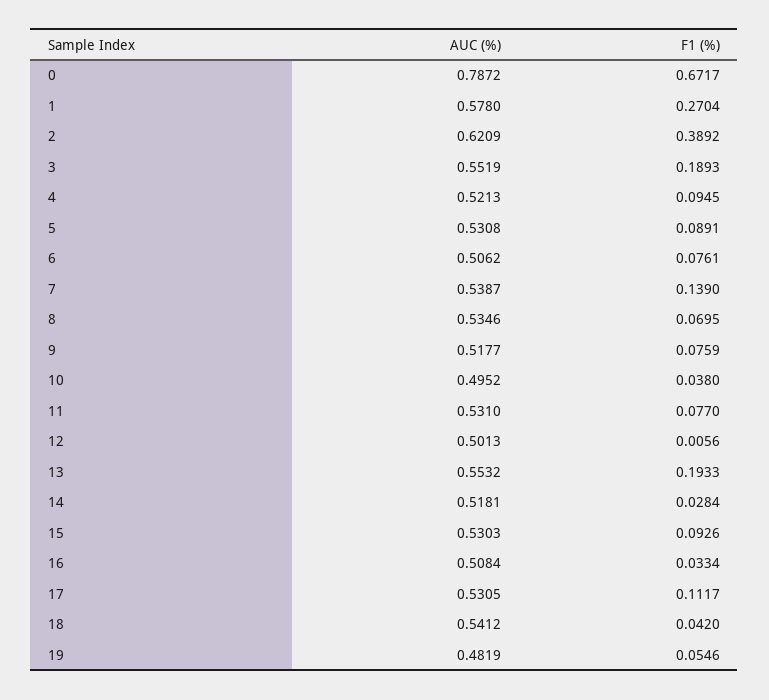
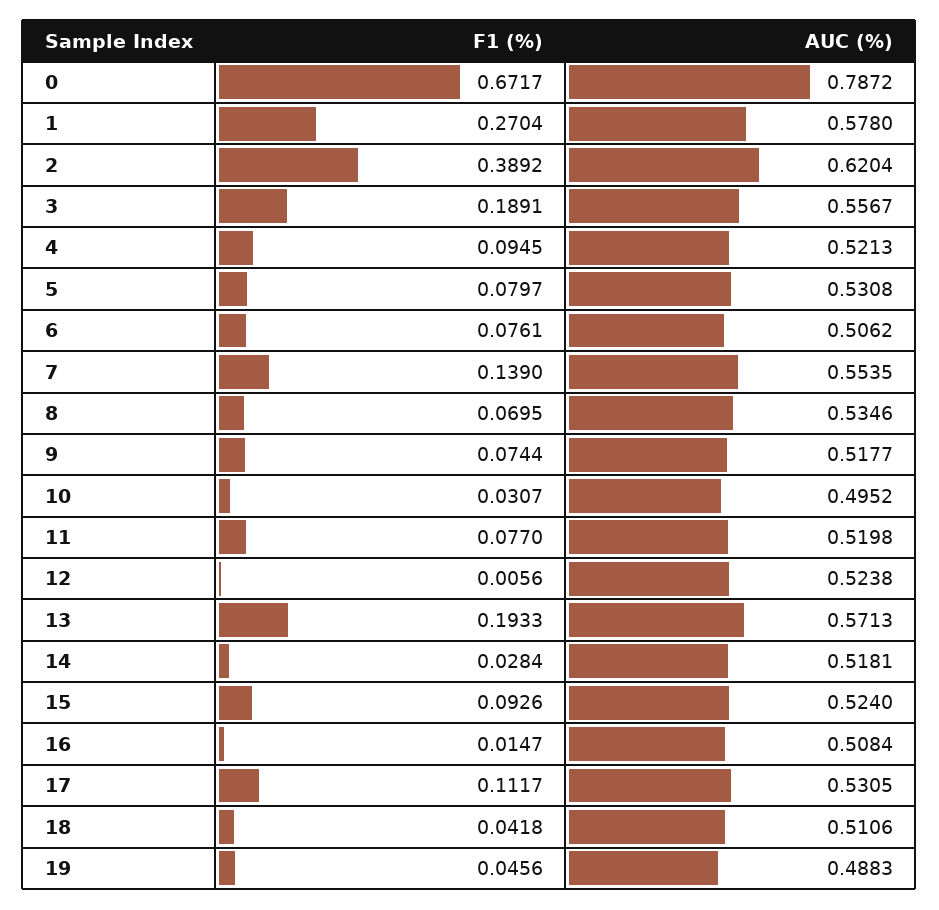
AUC (%), 2: 0.6209 -> 0.6204
AUC (%), 3: 0.5519 -> 0.5567
F1 (%), 3: 0.1893 -> 0.1891
F1 (%), 5: 0.0891 -> 0.0797
AUC (%), 7: 0.5387 -> 0.5535
F1 (%), 9: 0.0759 -> 0.0744
F1 (%), 10: 0.038 -> 0.0307
AUC (%), 11: 0.531 -> 0.5198
AUC (%), 12: 0.5013 -> 0.5238
AUC (%), 13: 0.5532 -> 0.5713
AUC (%), 15: 0.5303 -> 0.524
F1 (%), 16: 0.0334 -> 0.0147
AUC (%), 18: 0.5412 -> 0.5106
F1 (%), 18: 0.042 -> 0.0418
AUC (%), 19: 0.4819 -> 0.4883
F1 (%), 19: 0.0546 -> 0.0456

